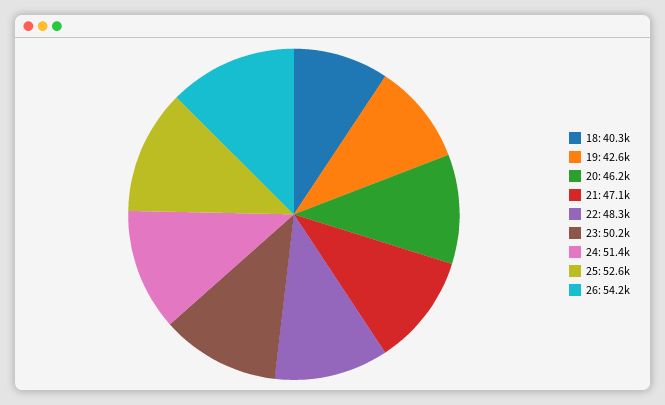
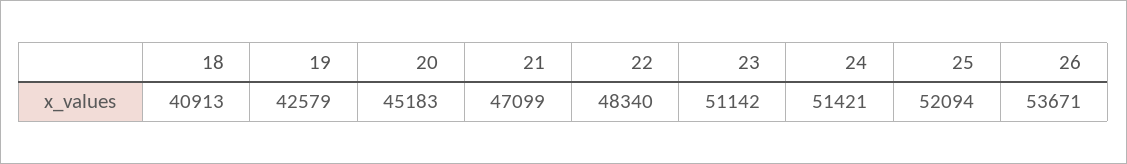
18: 40300 -> 40913
20: 46200 -> 45183
23: 50200 -> 51142
25: 52600 -> 52094
26: 54200 -> 53671

